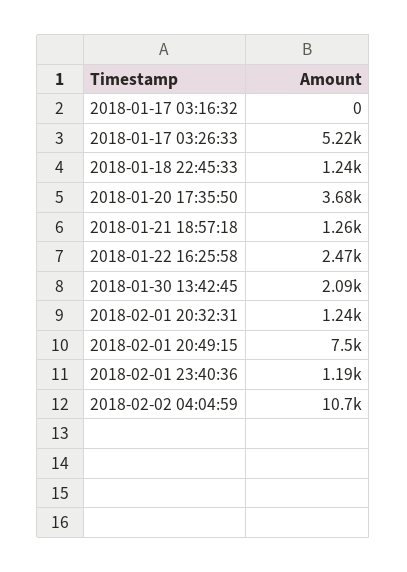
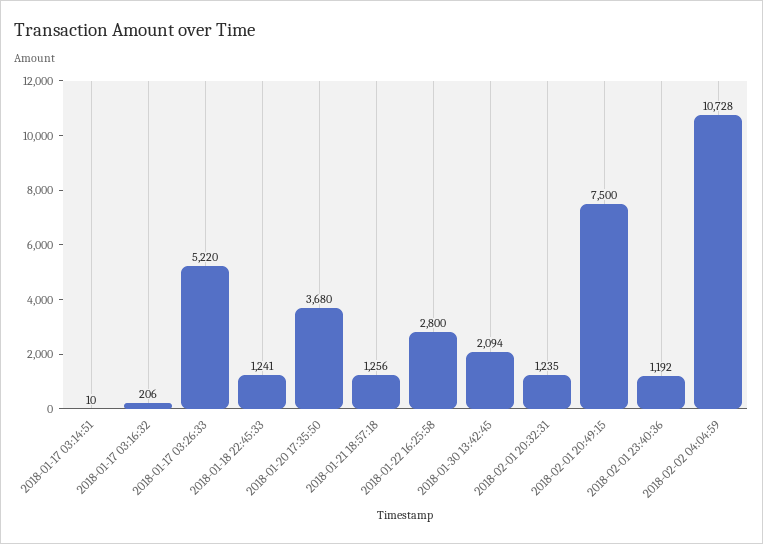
2018-01-17 03:16:32: 0 -> 206
2018-01-22 16:25:58: 2470 -> 2800
2018-01-17 03:14:51: none -> 10

